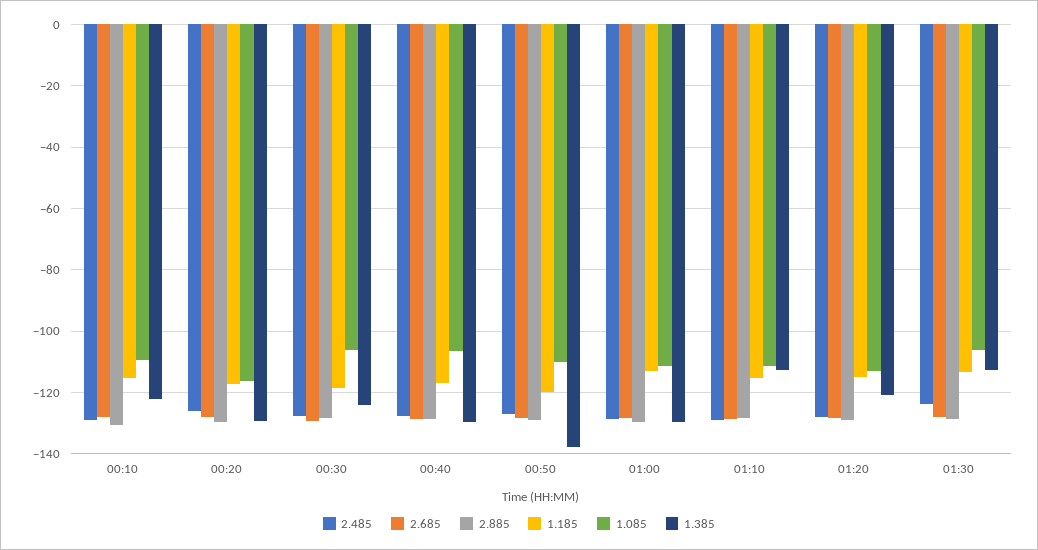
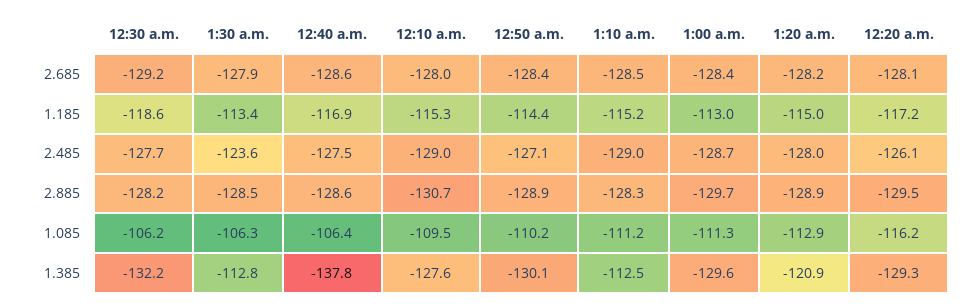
1.385, 00:10: -122 -> -127.6
1.385, 00:30: -124 -> -132.2
1.385, 00:40: -130 -> -137.8
1.185, 00:50: -120 -> -114.4
1.385, 00:50: -138 -> -130.1

